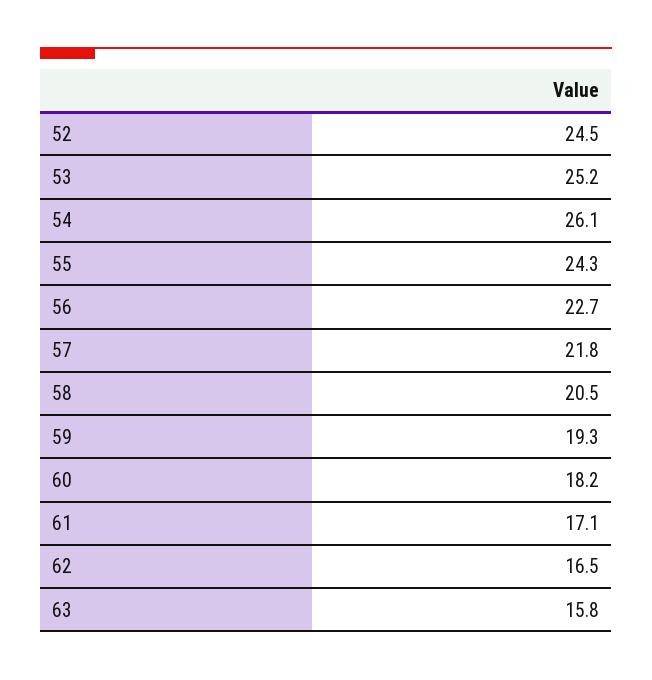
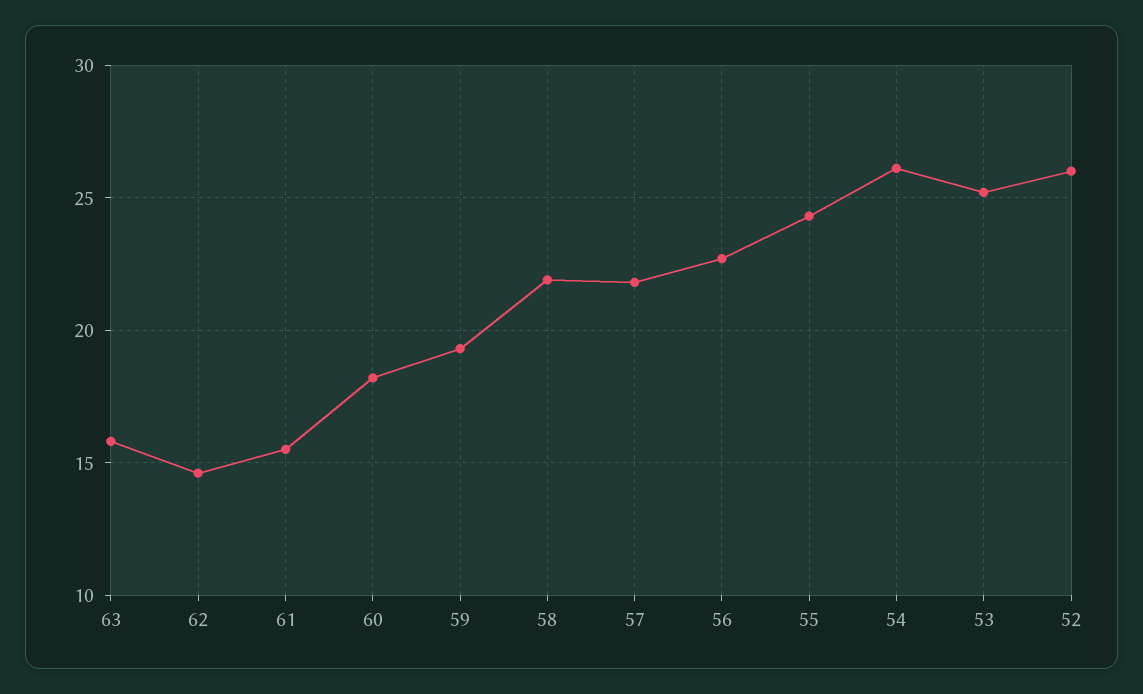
52: 24.5 -> 26
58: 20.5 -> 22
61: 17.1 -> 15.5
62: 16.5 -> 14.5

